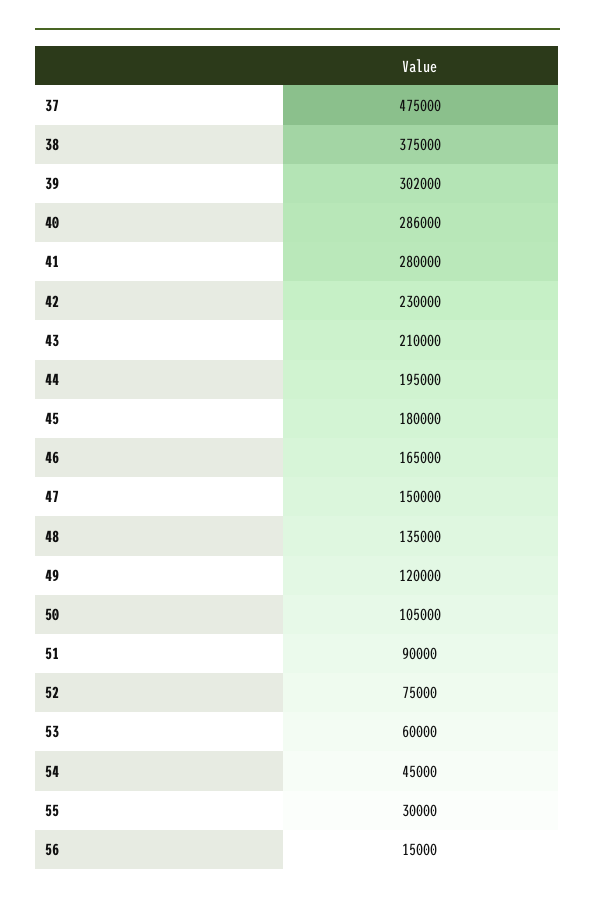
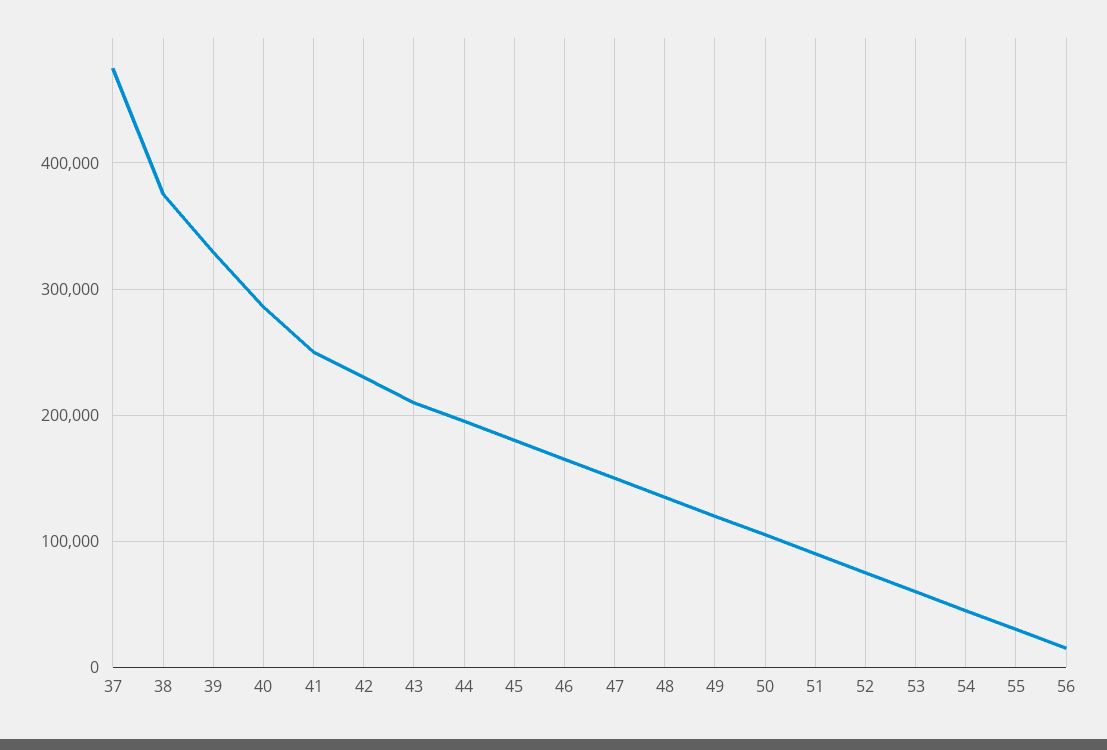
39: 302000 -> 330000
41: 280000 -> 250000

